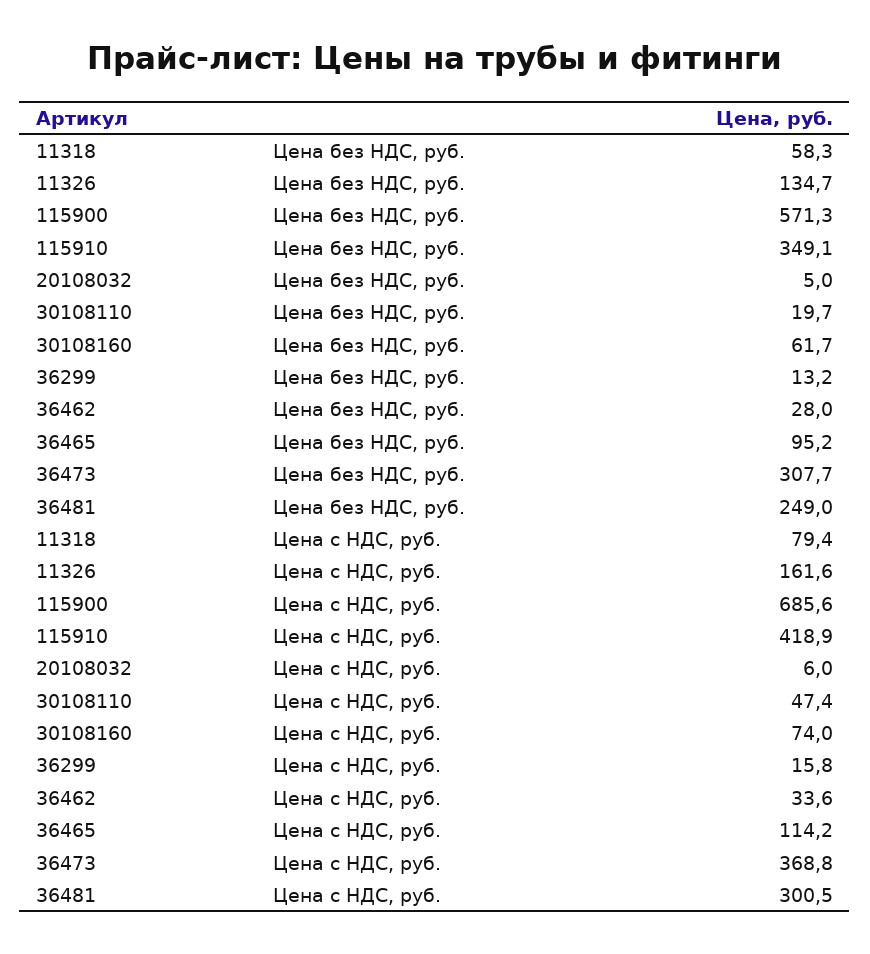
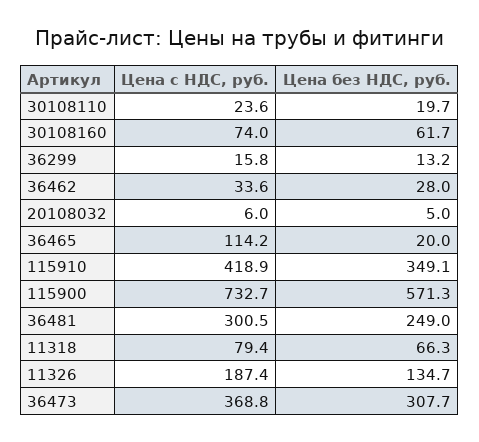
11318, Цена без НДС, руб.: 58.3 -> 66.3
36465, Цена без НДС, руб.: 95.2 -> 20
11326, Цена с НДС, руб.: 161.6 -> 187.4
115900, Цена с НДС, руб.: 685.6 -> 732.7
30108110, Цена с НДС, руб.: 47.4 -> 23.6

